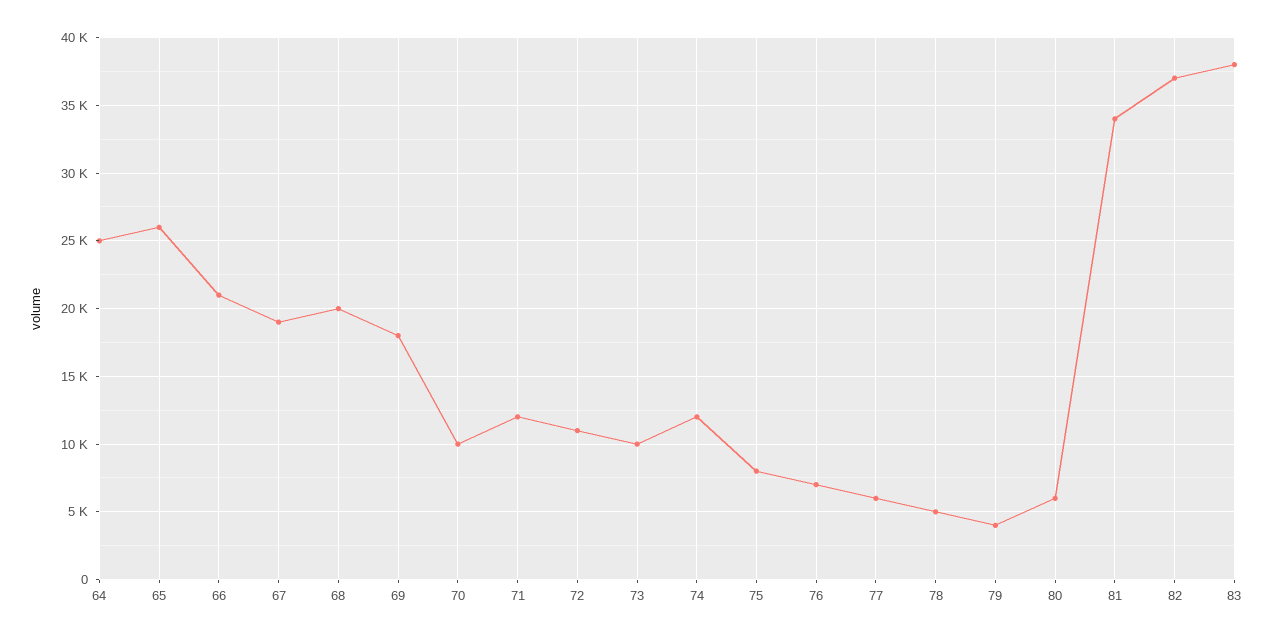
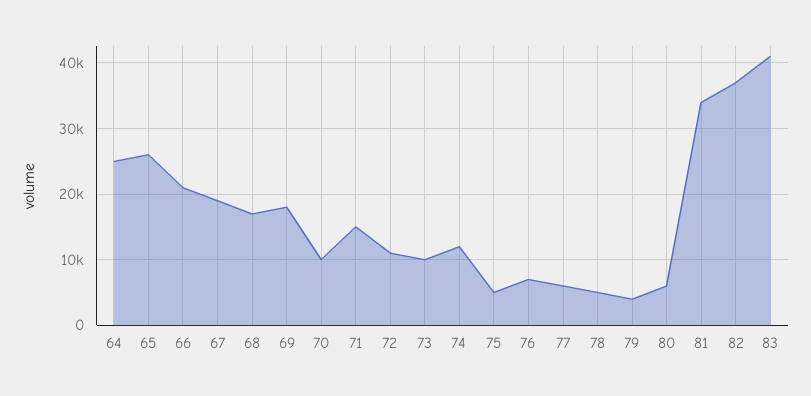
68: 20000 -> 17000
71: 12000 -> 15000
75: 8000 -> 5000
83: 38000 -> 41000

